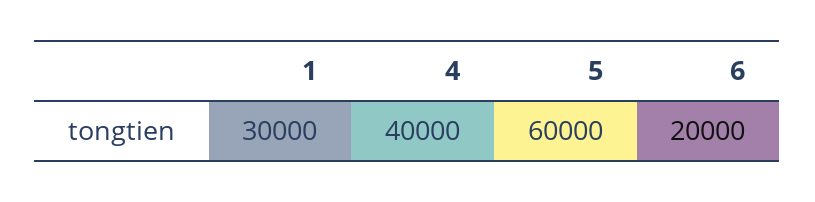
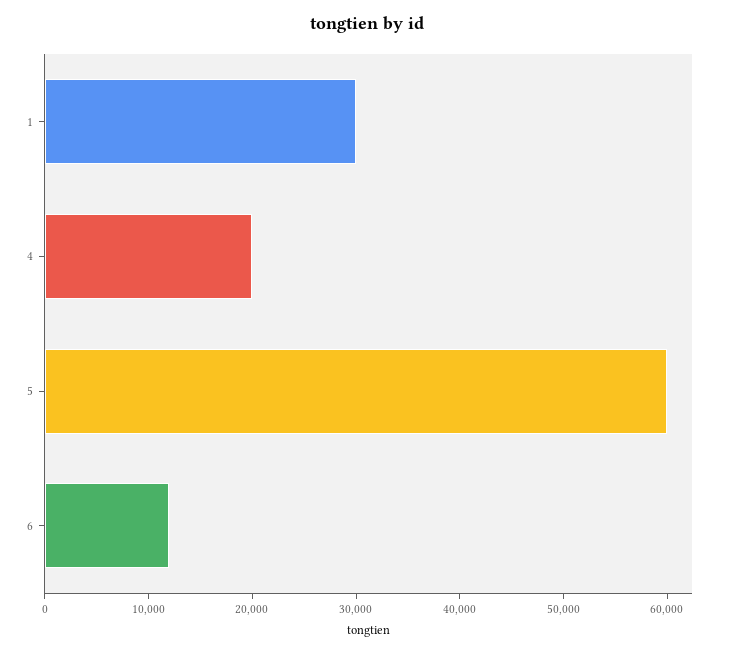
4: 40000 -> 20000
6: 20000 -> 12000

